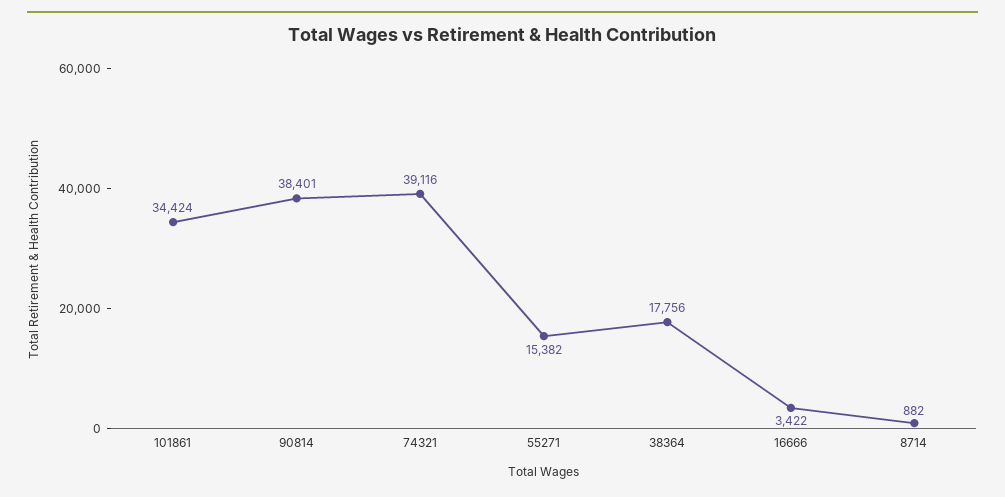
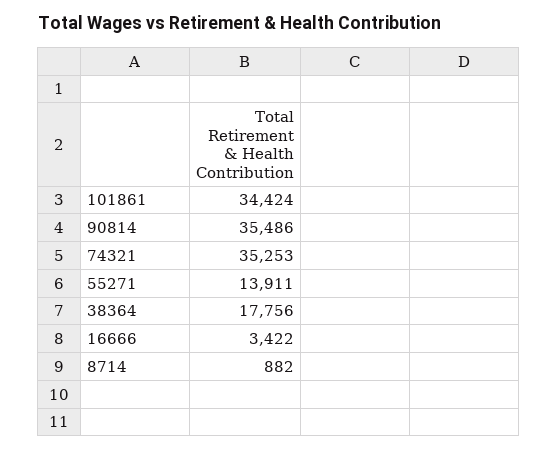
90814: 38401 -> 35486
74321: 39116 -> 35253
55271: 15382 -> 13911

